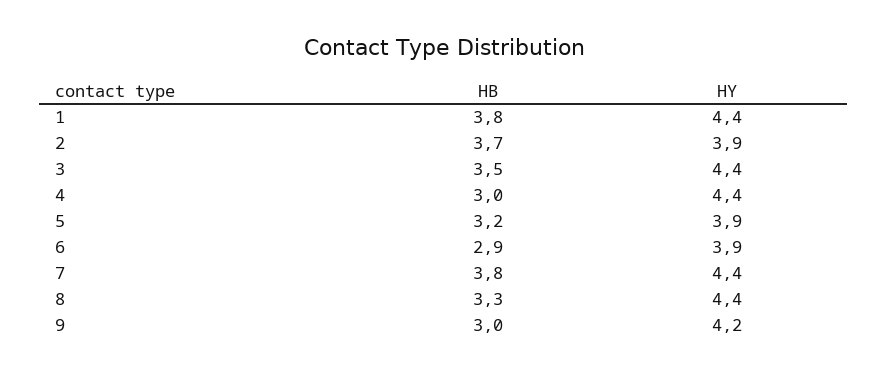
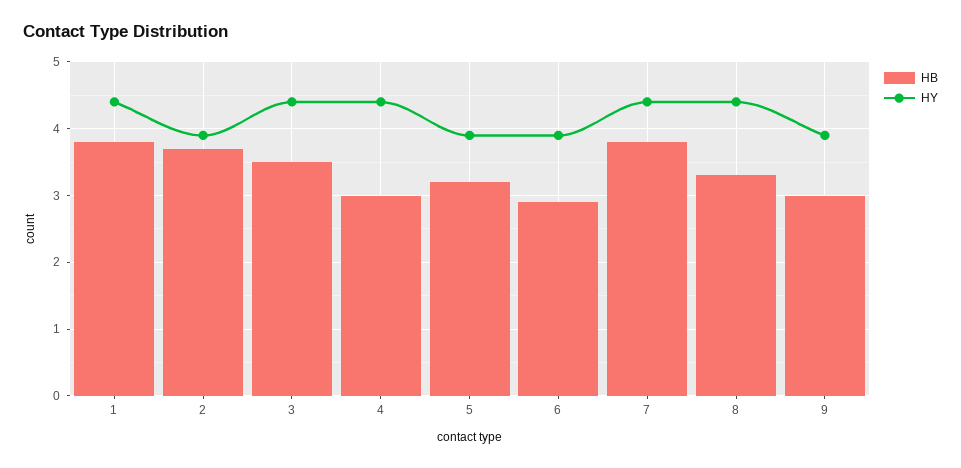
HY, 9: 4.2 -> 3.9

